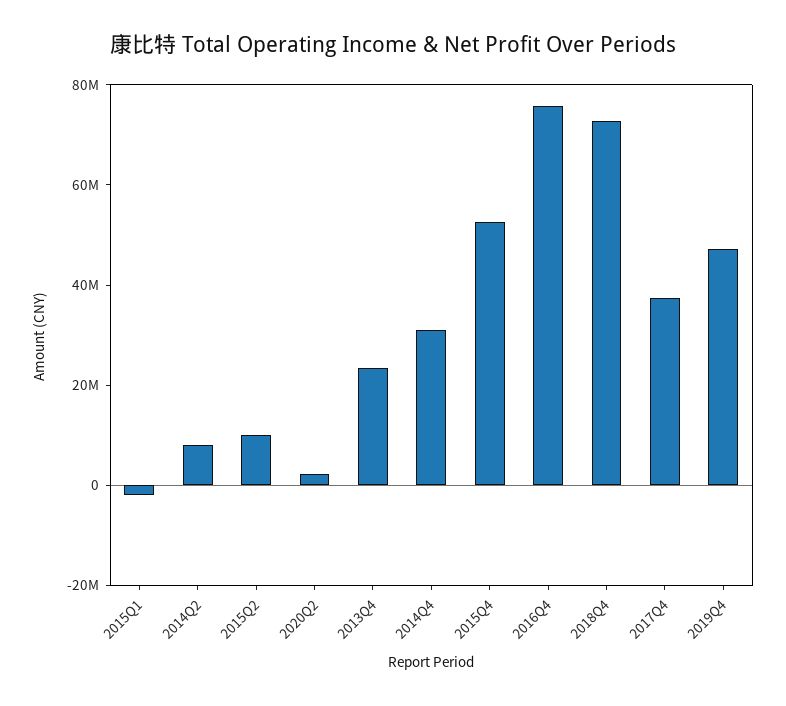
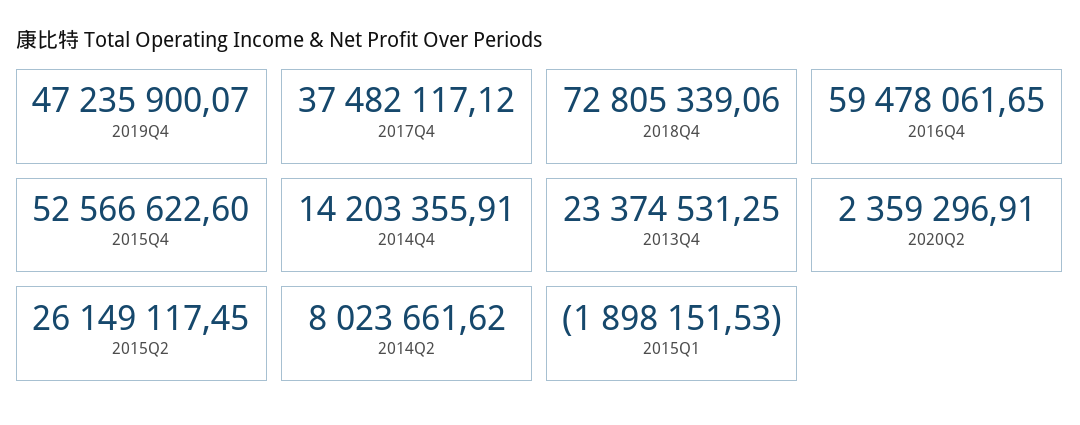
2015Q2: 10000000 -> 26149117.45
2014Q4: 30000000 -> 14203355.91
2016Q4: 75000000 -> 59478061.65

